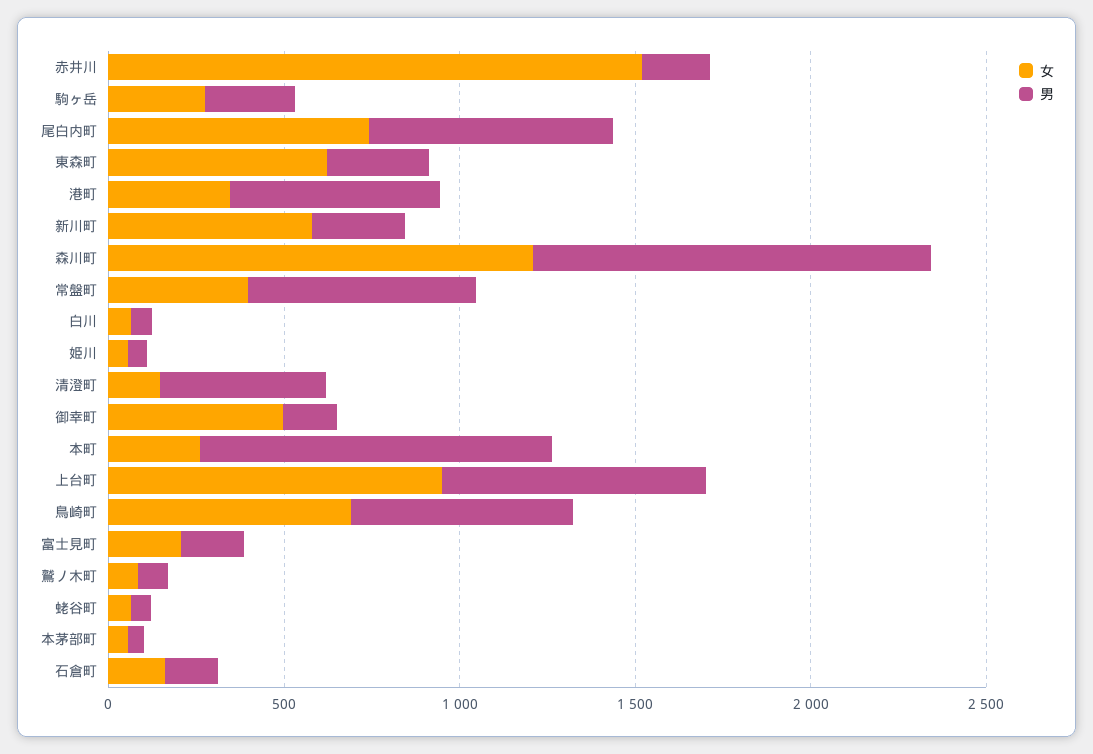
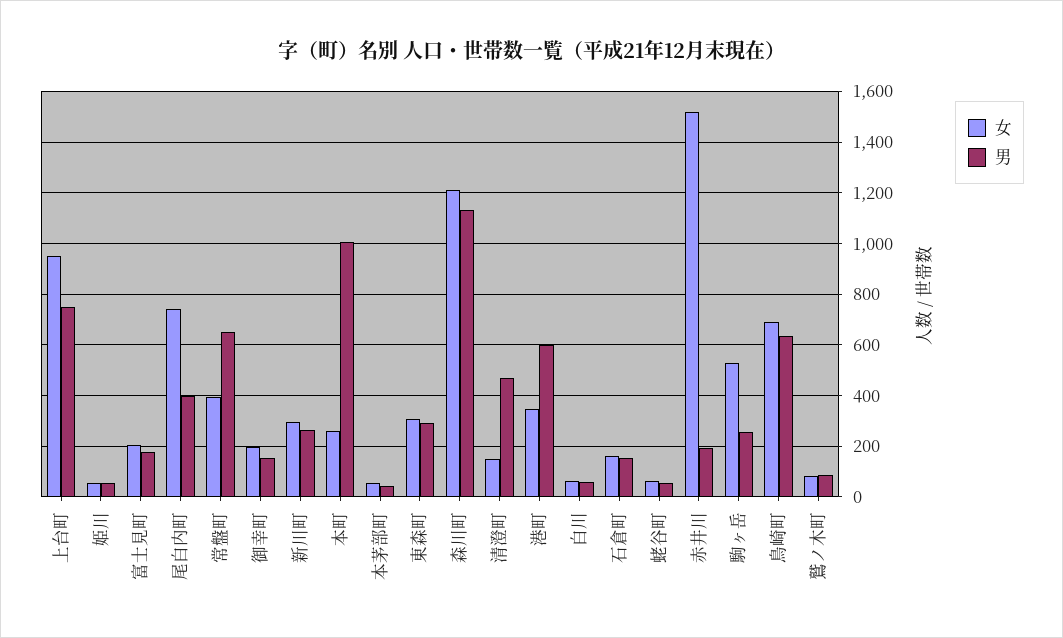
女, 駒ヶ岳: 300 -> 525
男, 尾白内町: 700 -> 400
女, 東森町: 600 -> 300
女, 新川町: 600 -> 300
女, 御幸町: 500 -> 200

